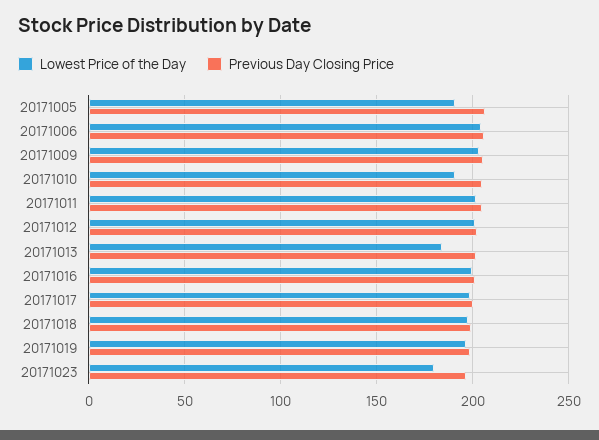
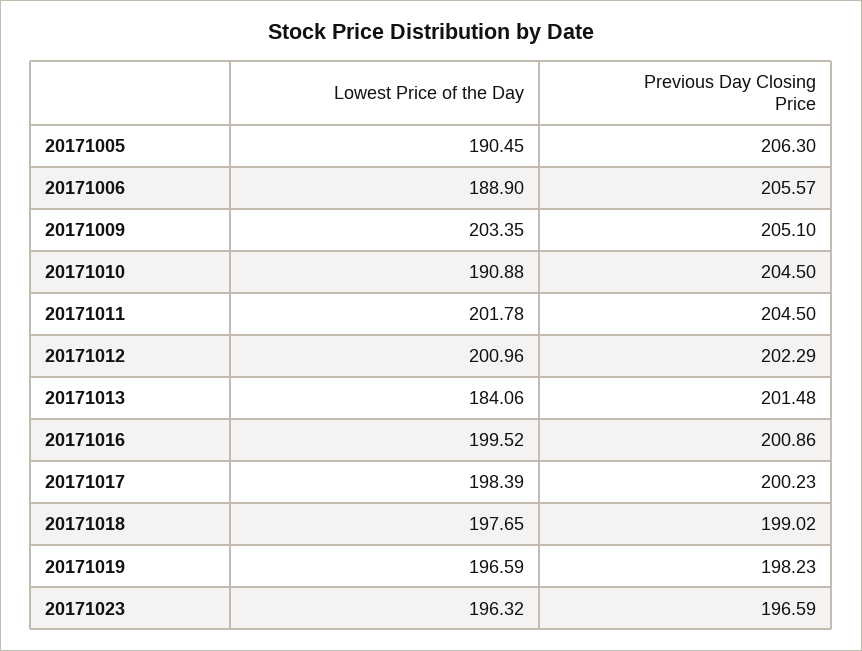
Lowest Price of the Day, 20171006: 205 -> 188.9
Lowest Price of the Day, 20171023: 180 -> 196.32

